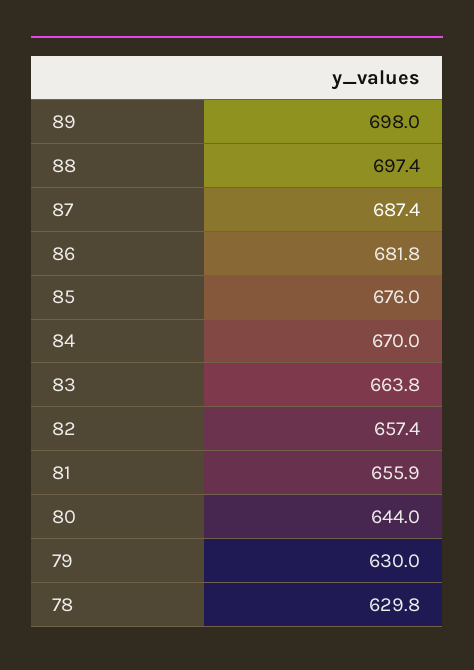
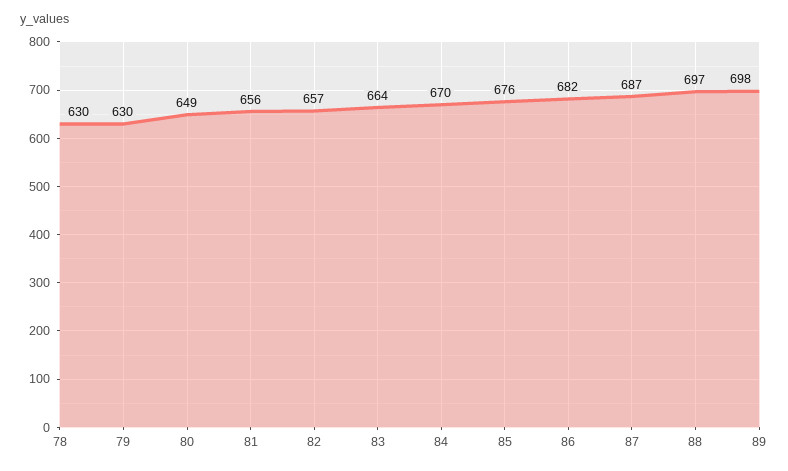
80: 644 -> 649

